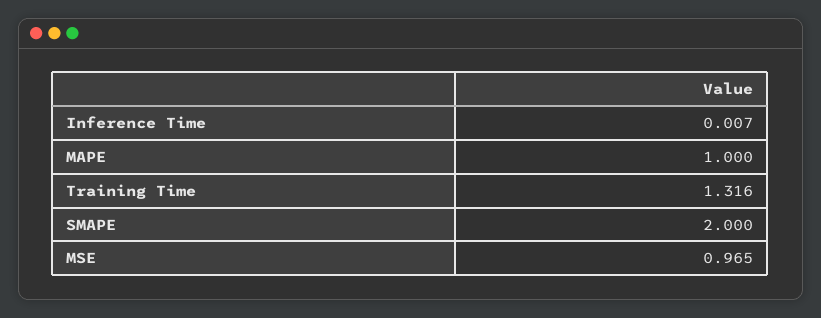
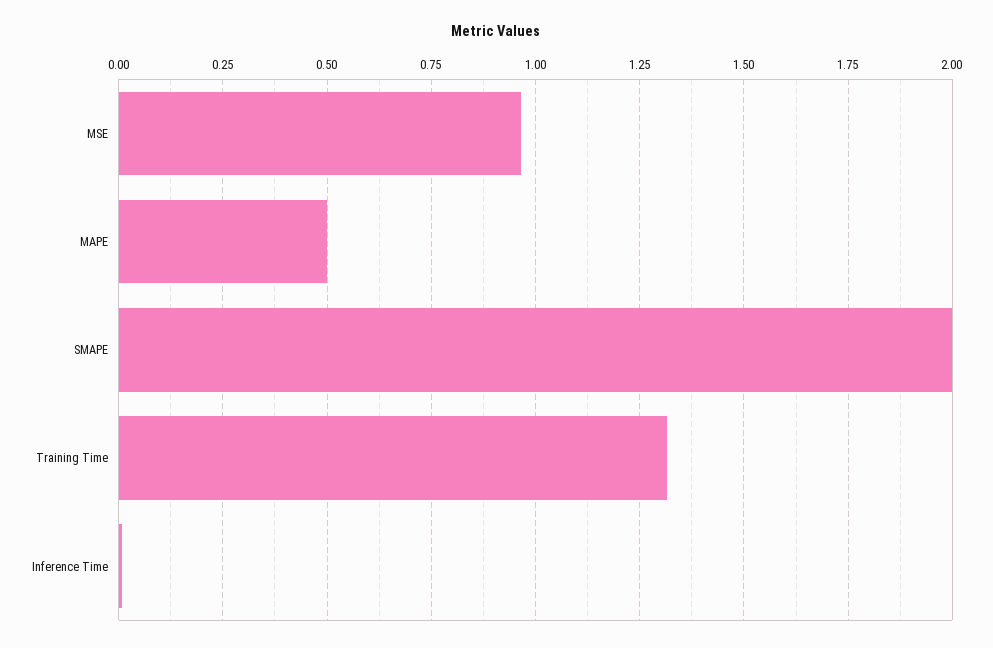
MAPE: 1 -> 0.5

